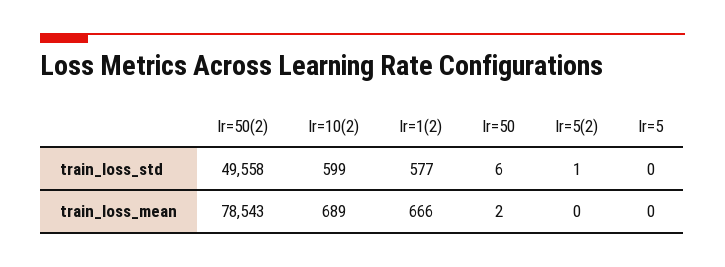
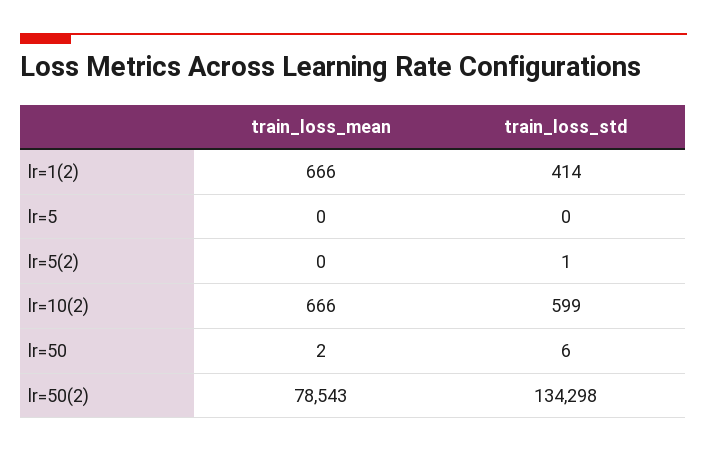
lr=50(2), train_loss_std: 49558 -> 134298
lr=1(2), train_loss_std: 577 -> 414
lr=10(2), train_loss_mean: 689 -> 666

